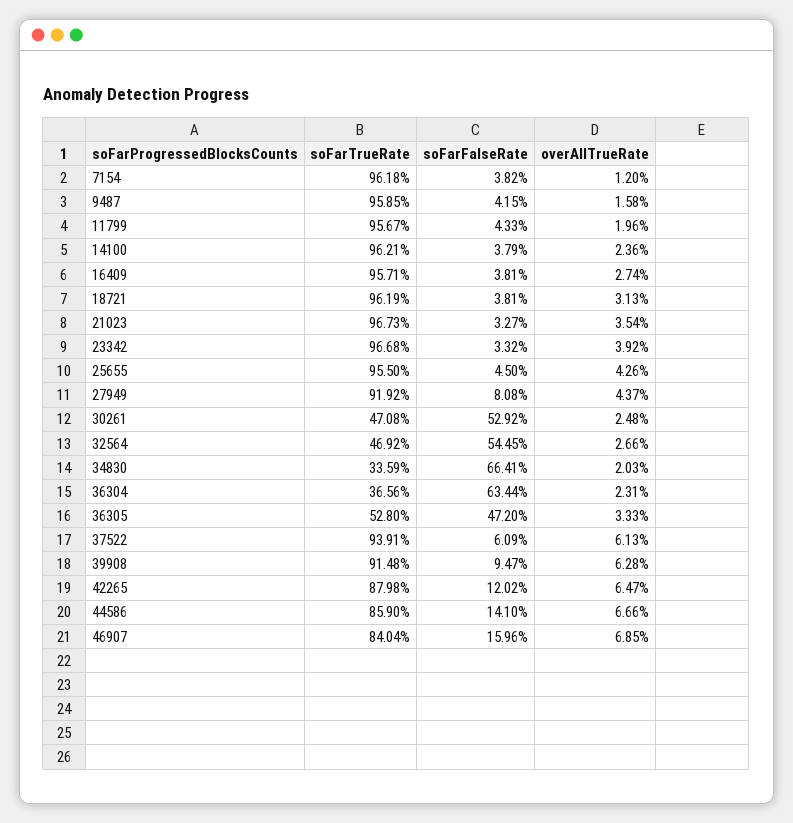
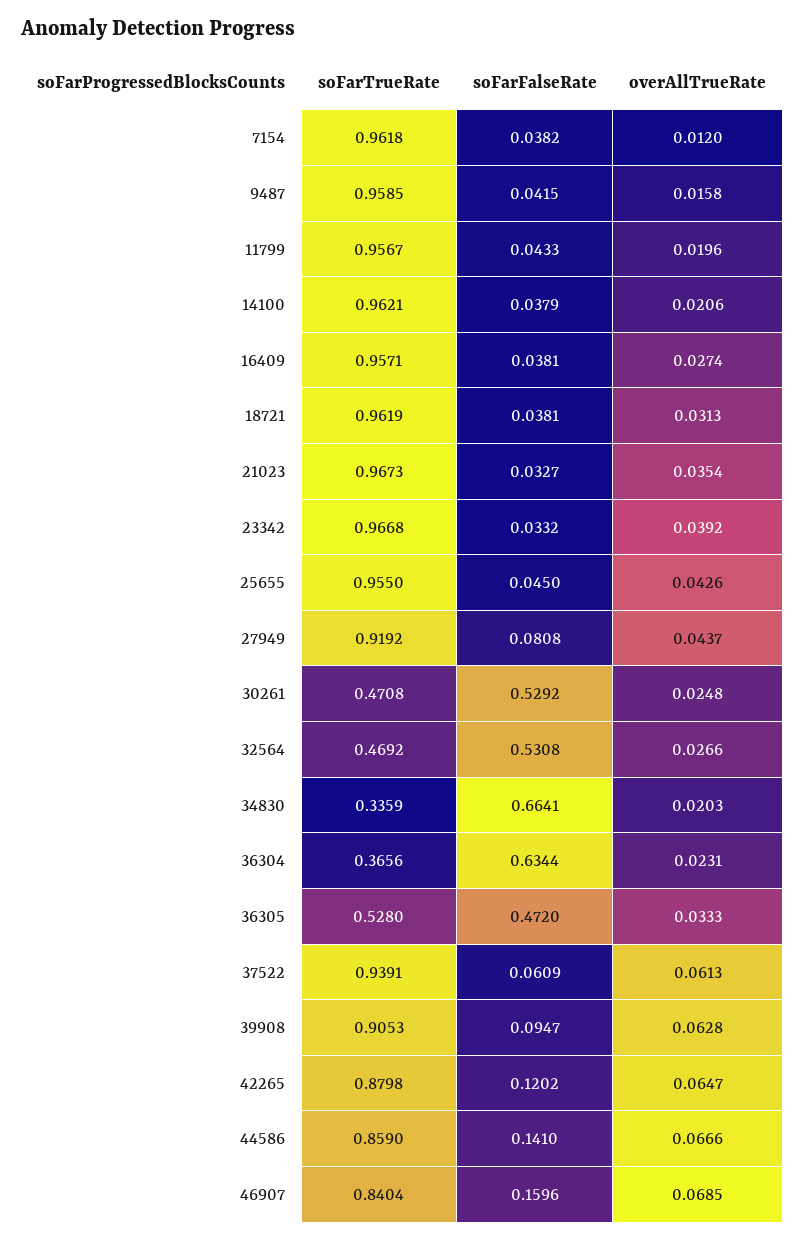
overAllTrueRate, 14100: 0.0236 -> 0.0206
soFarFalseRate, 32564: 0.5445 -> 0.5308
soFarTrueRate, 39908: 0.9148 -> 0.9053

